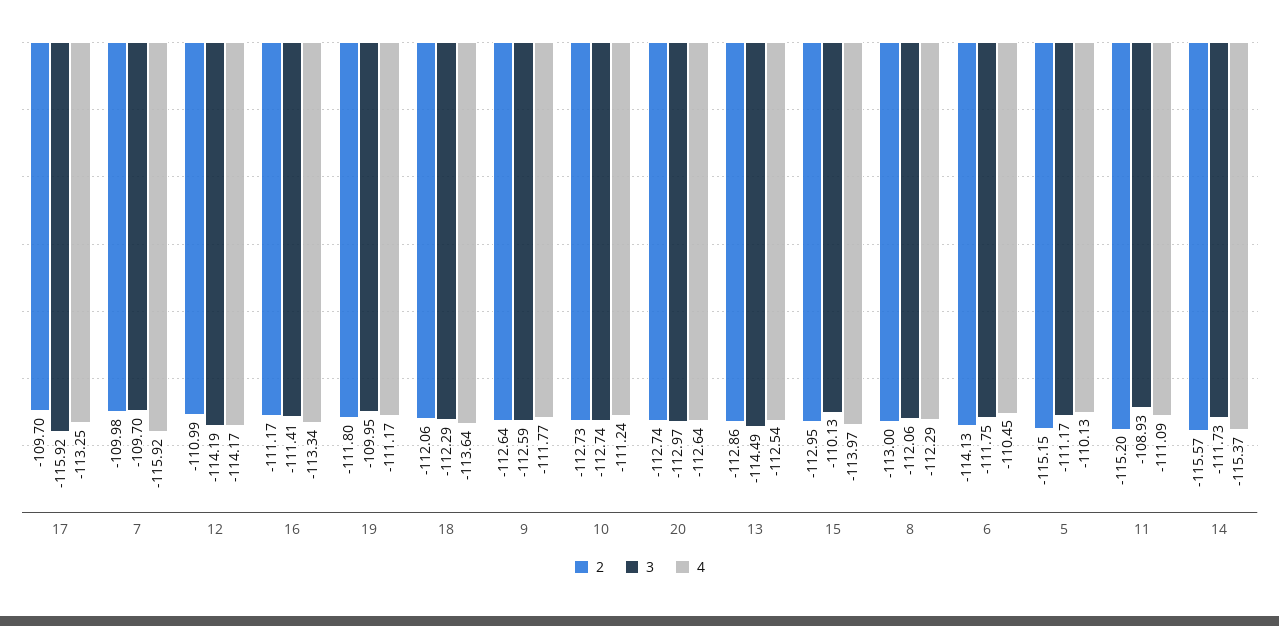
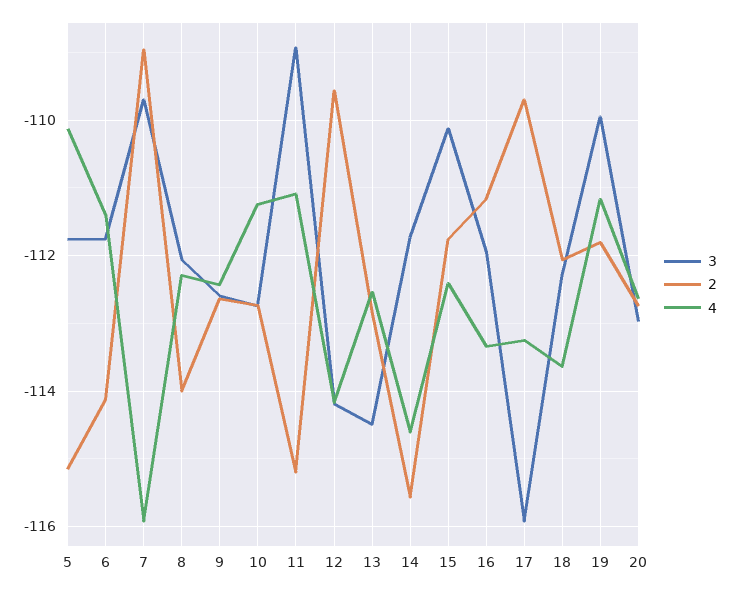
2, 7: -109.98 -> -109
2, 12: -110.99 -> -109.6
3, 16: -111.41 -> -112
4, 9: -111.77 -> -112.4
2, 15: -112.95 -> -111.8
4, 15: -113.97 -> -112.4
2, 8: -113 -> -114
4, 6: -110.45 -> -111.4
3, 5: -111.17 -> -111.8
4, 14: -115.37 -> -114.6

